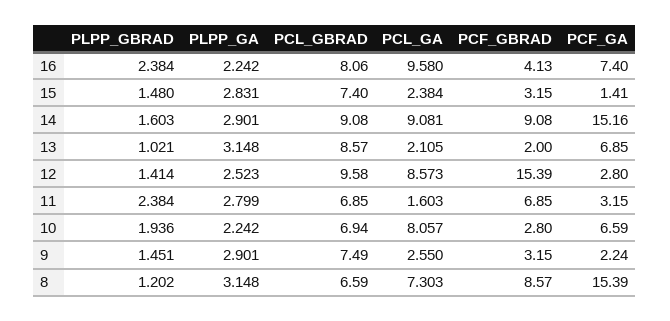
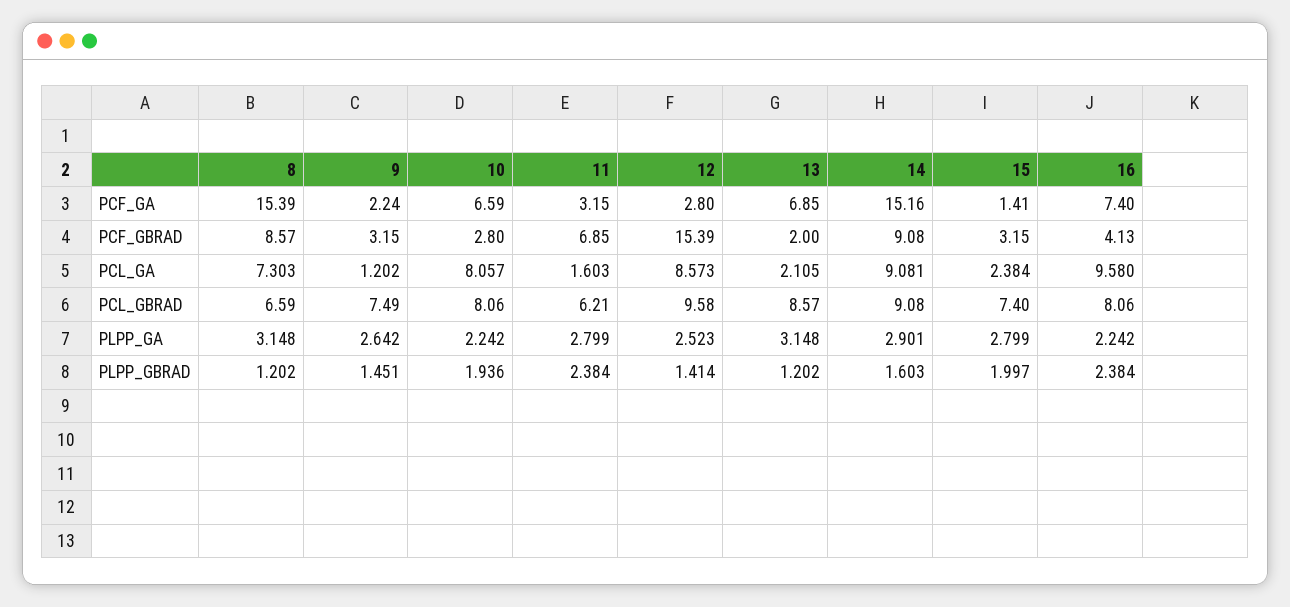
PLPP_GBRAD, 15: 1.48 -> 1.997
PLPP_GA, 15: 2.831 -> 2.799
PLPP_GBRAD, 13: 1.021 -> 1.202
PCL_GBRAD, 11: 6.85 -> 6.21
PCL_GBRAD, 10: 6.94 -> 8.06
PLPP_GA, 9: 2.901 -> 2.642
PCL_GA, 9: 2.55 -> 1.202

